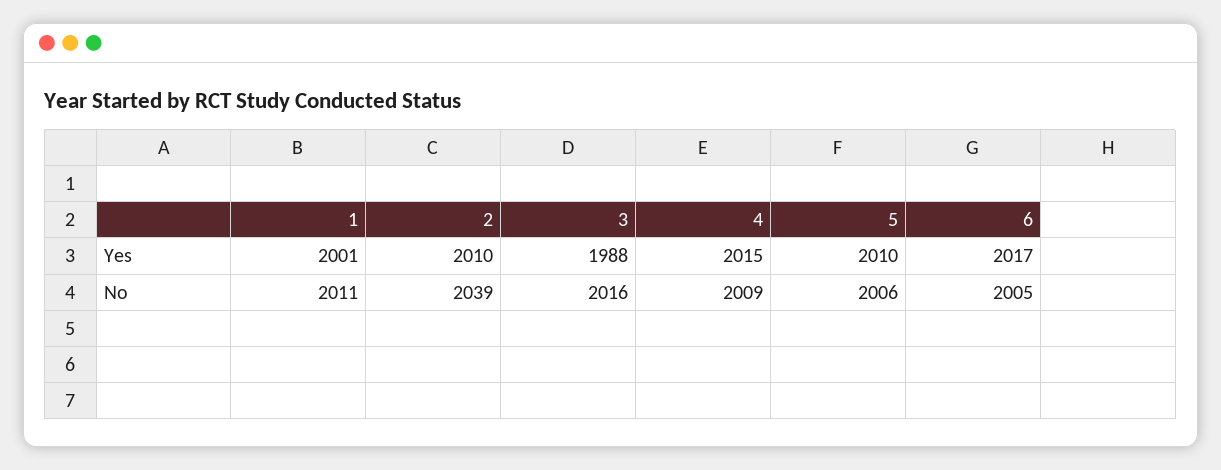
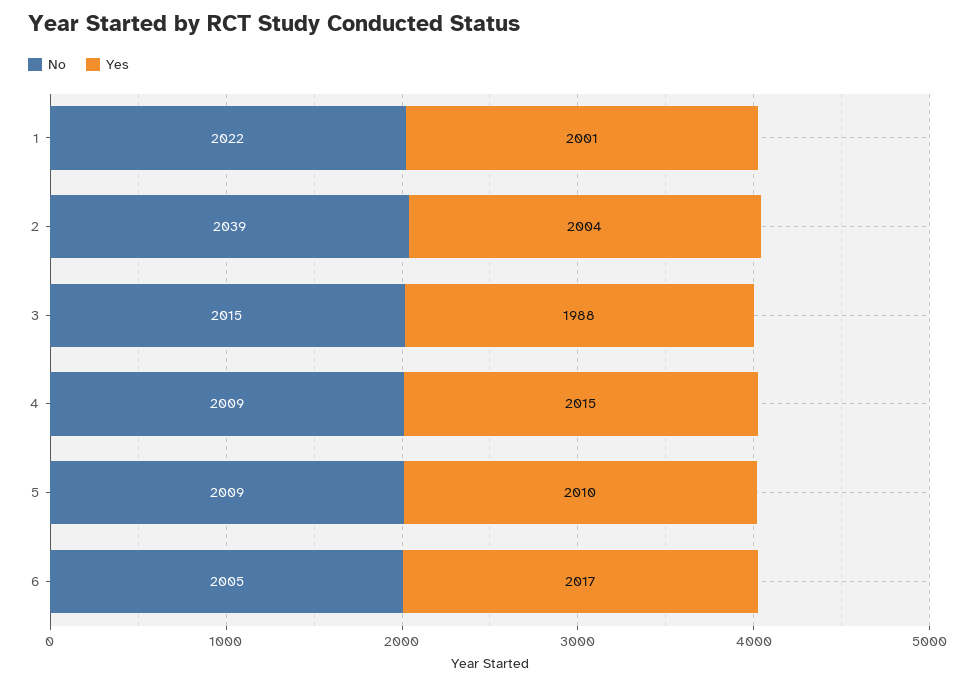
Yes, 2: 2010 -> 2004
No, 1: 2011 -> 2022
No, 3: 2016 -> 2015
No, 5: 2006 -> 2009

